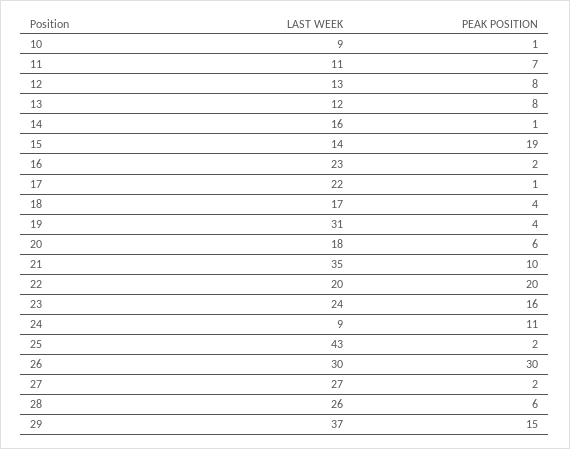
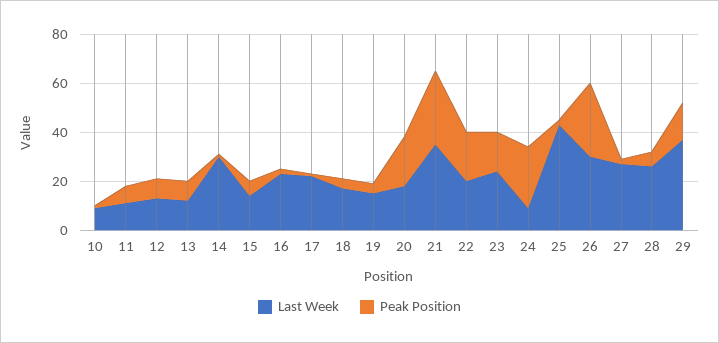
LAST WEEK, 14: 16 -> 30
PEAK POSITION, 15: 19 -> 5
LAST WEEK, 19: 31 -> 15
PEAK POSITION, 20: 6 -> 20
PEAK POSITION, 21: 10 -> 30
PEAK POSITION, 24: 11 -> 25

